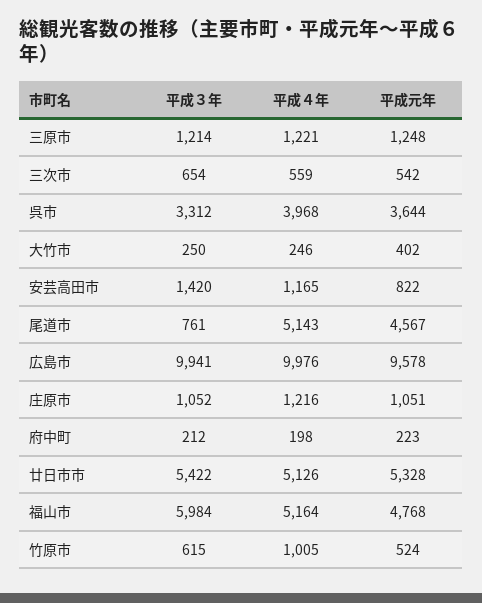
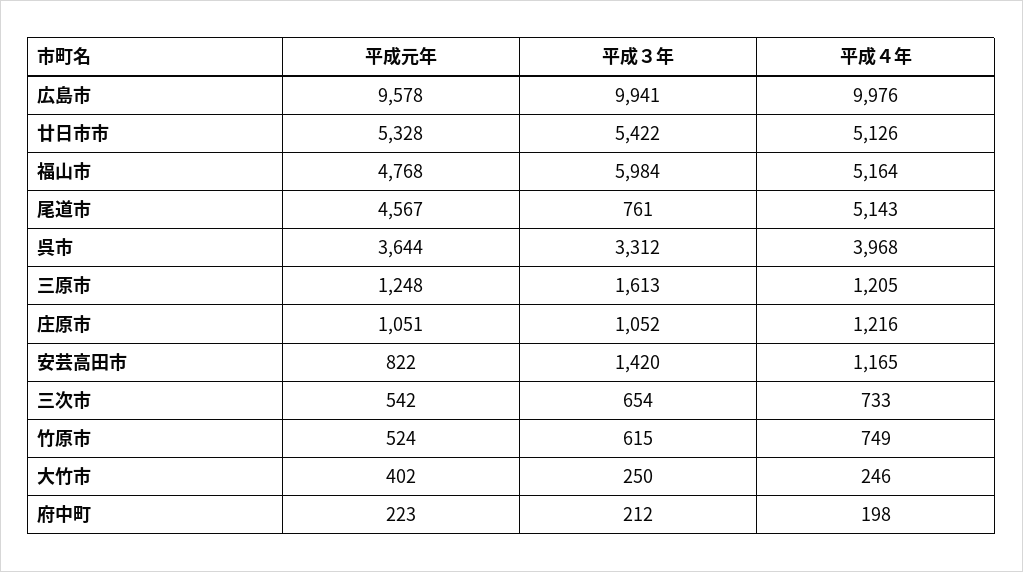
平成３年, 三原市: 1214 -> 1613
平成４年, 三原市: 1221 -> 1205
平成４年, 三次市: 559 -> 733
平成４年, 竹原市: 1005 -> 749

